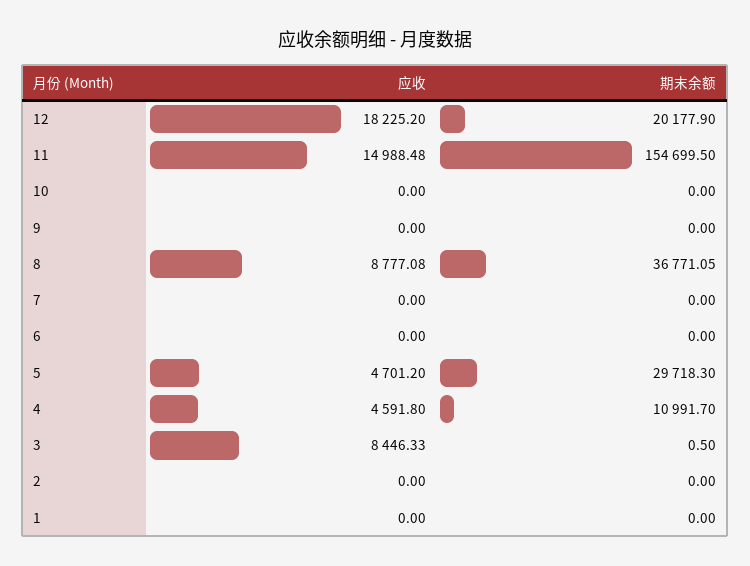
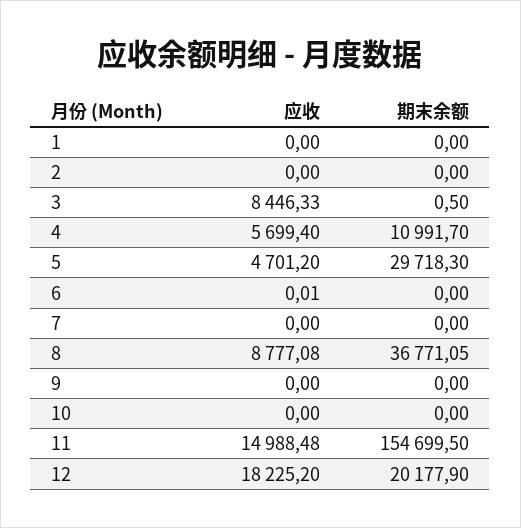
应收, 6: 0 -> 0.01
应收, 4: 4591.8 -> 5699.4

